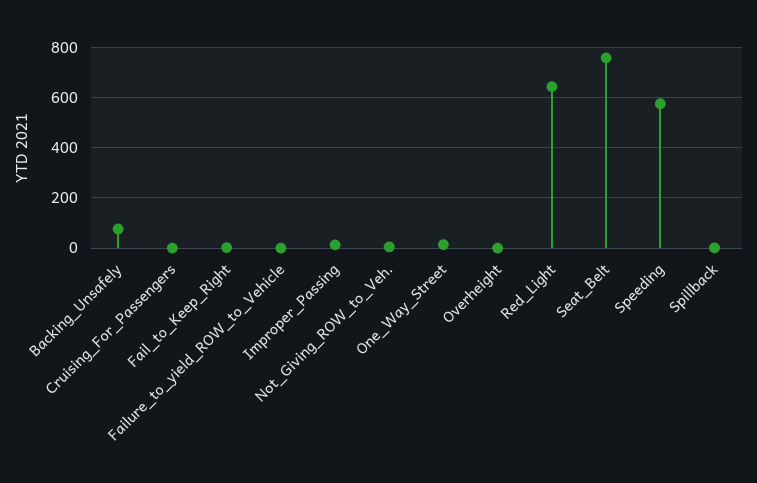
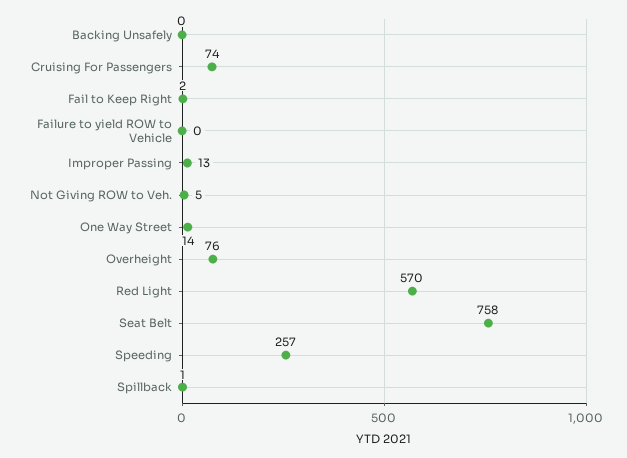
Backing_Unsafely: 75 -> 0
Cruising_For_Passengers: 0 -> 74
Overheight: 0 -> 76
Red_Light: 650 -> 570
Speeding: 575 -> 257

